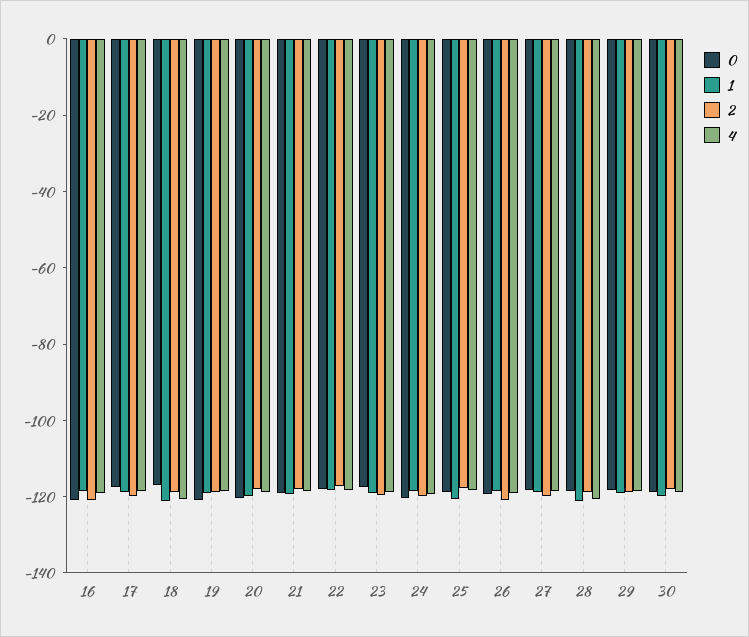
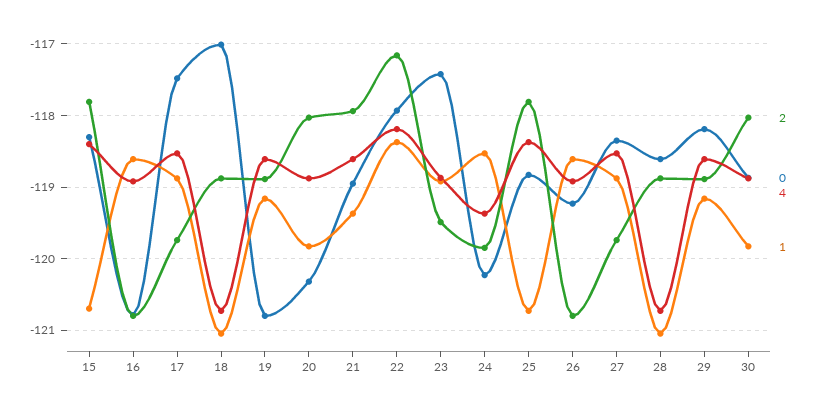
2, 15: none -> -117.8
0, 15: none -> -118.3
4, 15: none -> -118.4
1, 15: none -> -120.7

